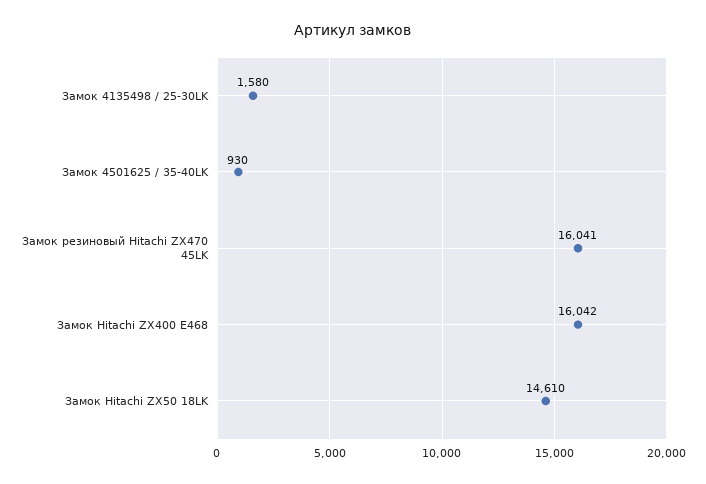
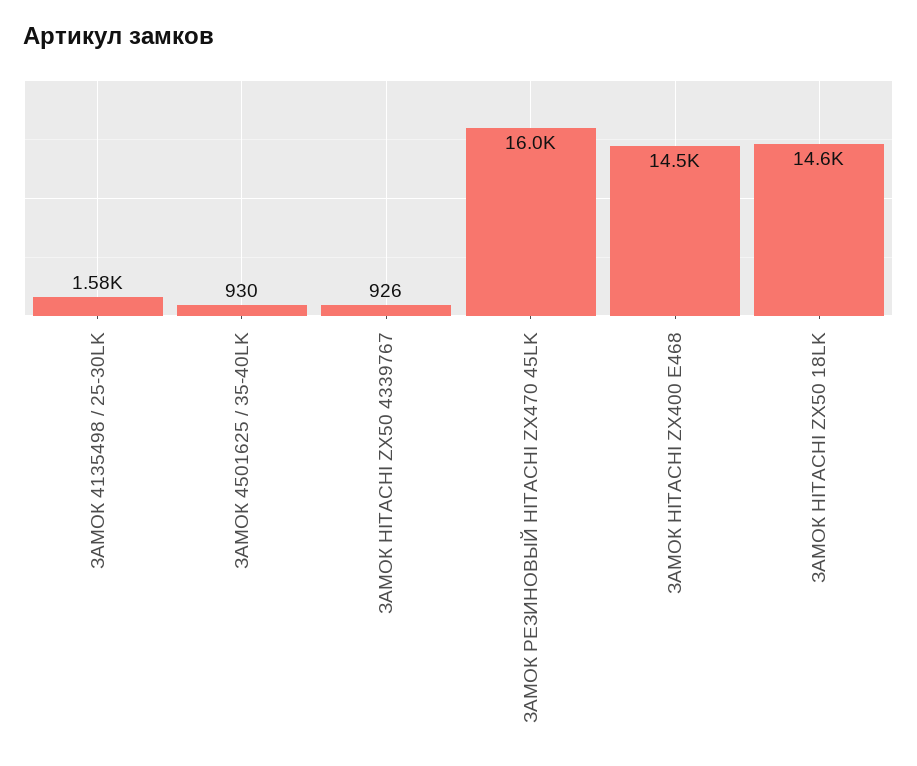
Замок Hitachi ZX400 E468: 16042 -> 14500
ЗАМОК HITACHI ZX50 4339767: none -> 926

